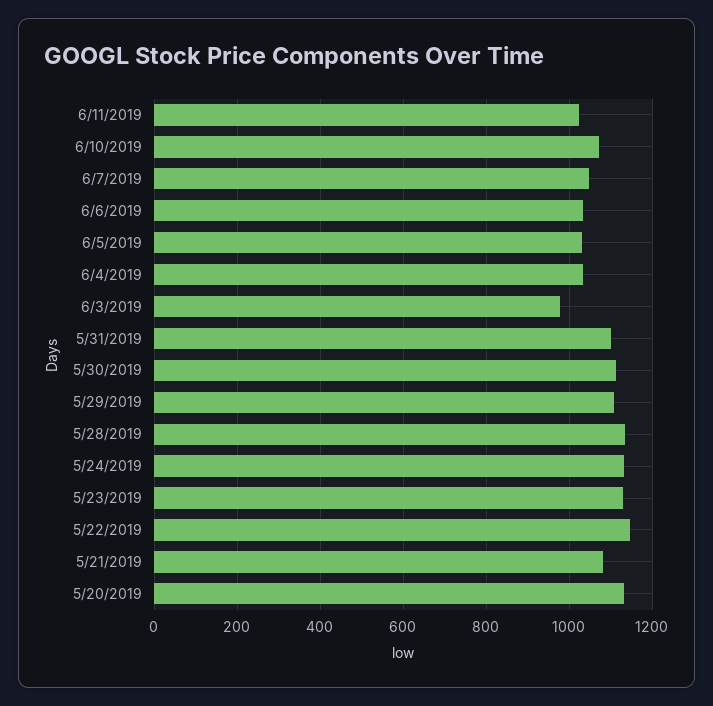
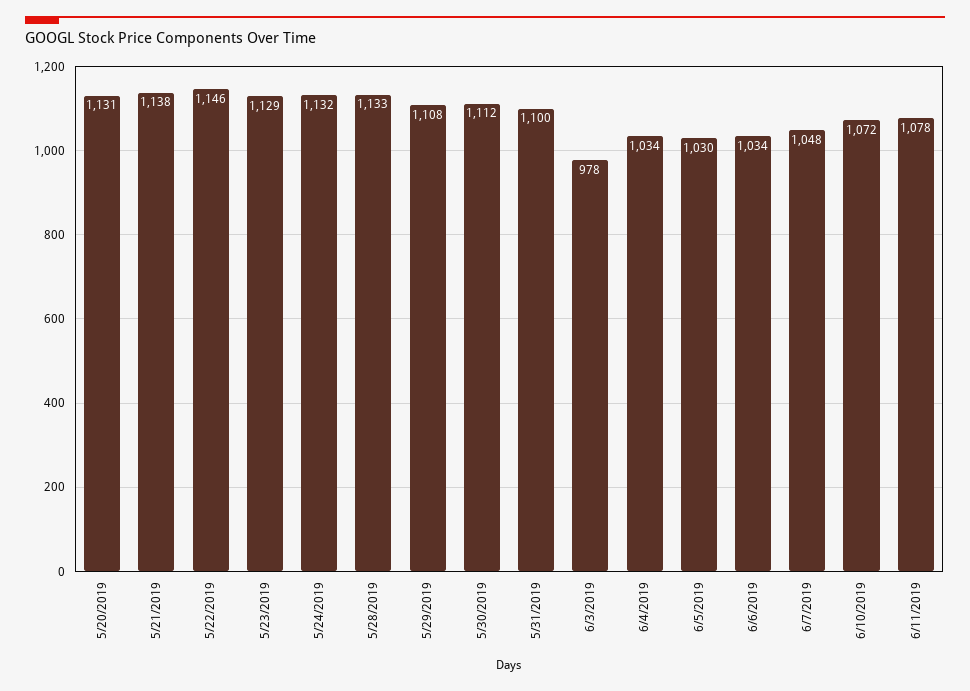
6/11/2019: 1020 -> 1078
5/21/2019: 1080 -> 1138

